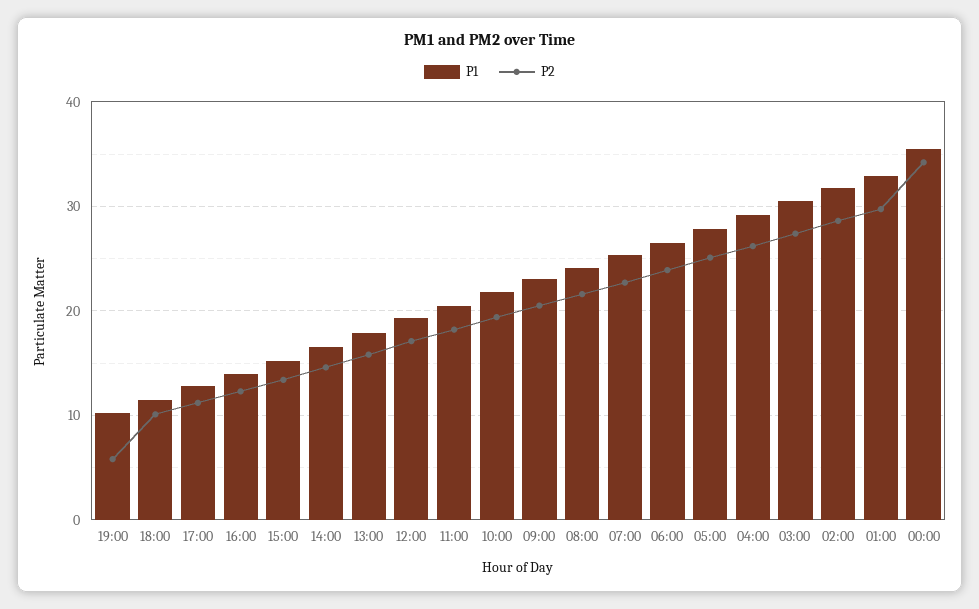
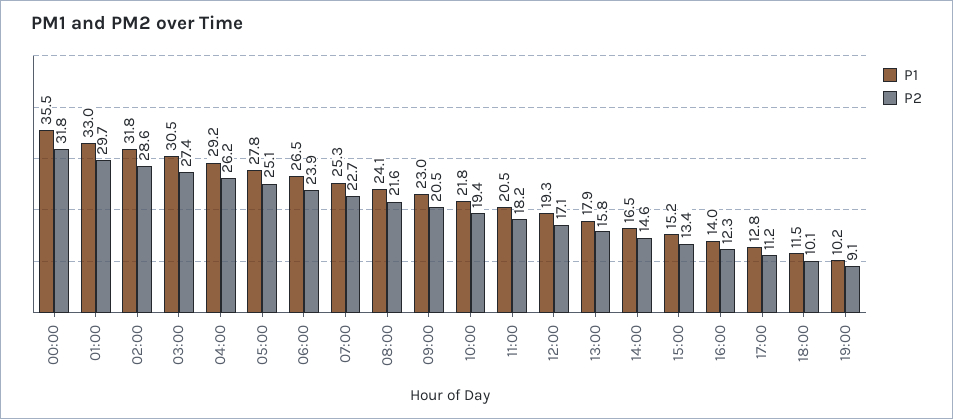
P2, 19:00: 6 -> 9.1
P2, 00:00: 34 -> 31.8

